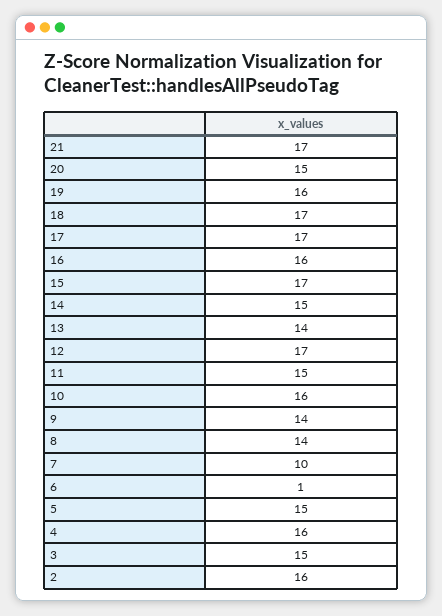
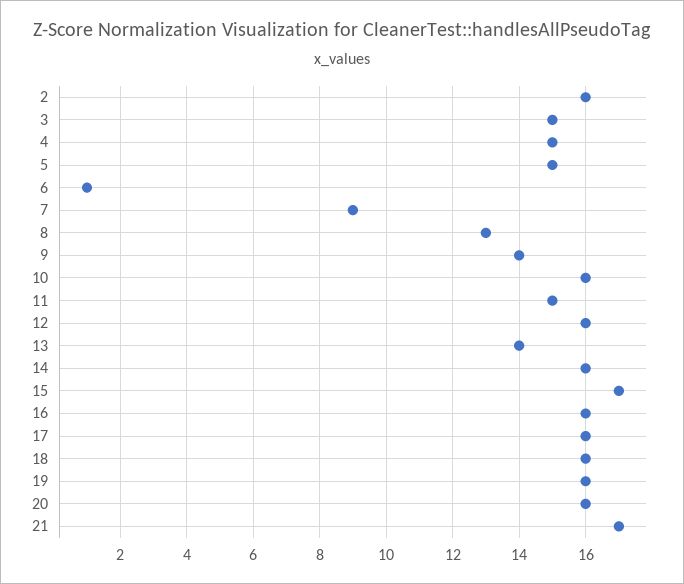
20: 15 -> 16
18: 17 -> 16
17: 17 -> 16
14: 15 -> 16
12: 17 -> 16
8: 14 -> 13
7: 10 -> 9
4: 16 -> 15

